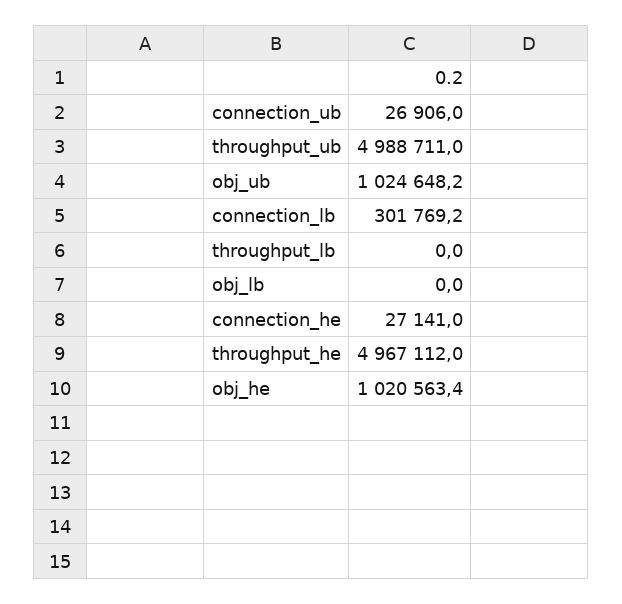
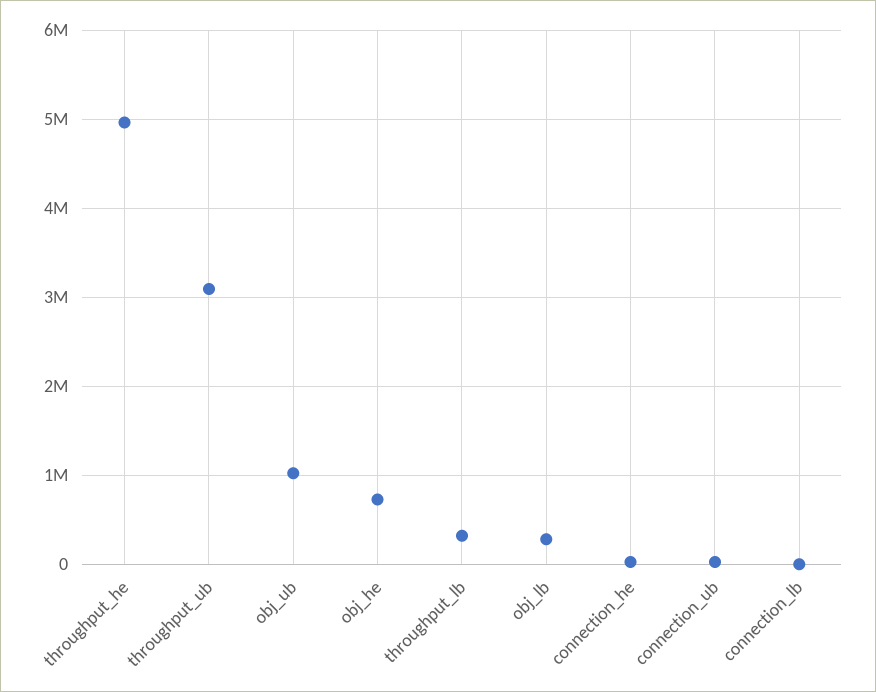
throughput_ub: 4988711 -> 3100000
connection_lb: 301769.2 -> 0
throughput_lb: 0 -> 300000
obj_lb: 0 -> 300000
obj_he: 1020563.4 -> 700000

